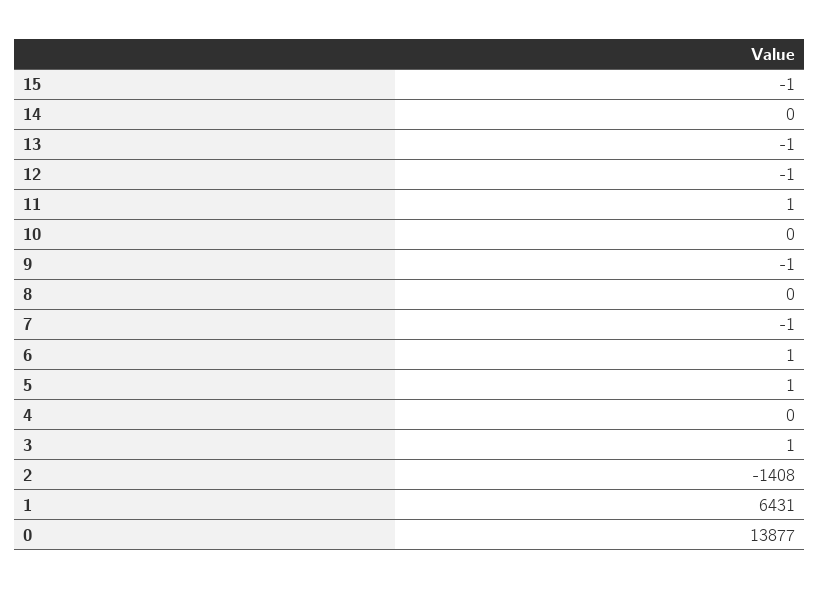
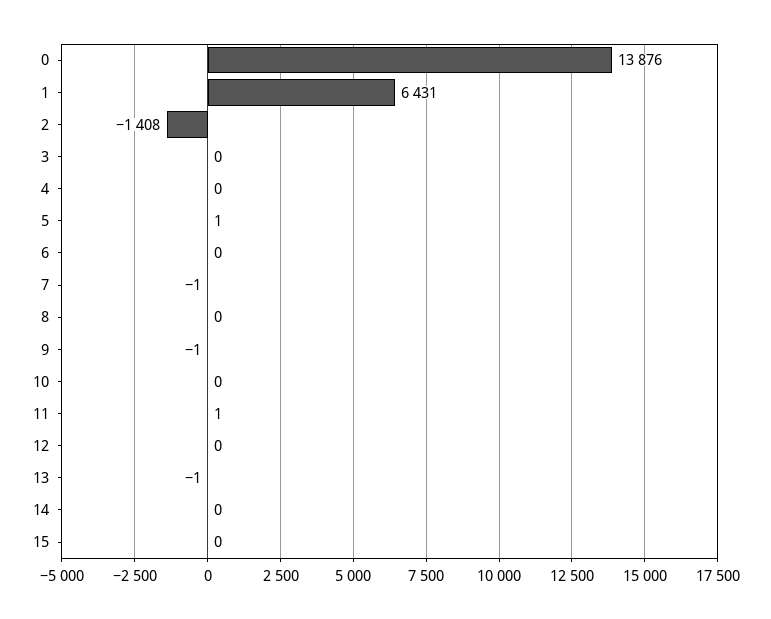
15: -1 -> 0
12: -1 -> 0
6: 1 -> 0
3: 1 -> 0
0: 13877 -> 13876

